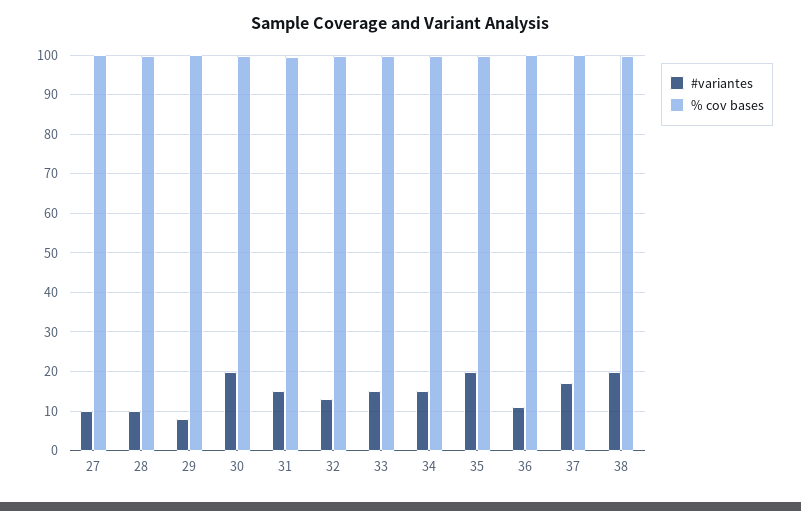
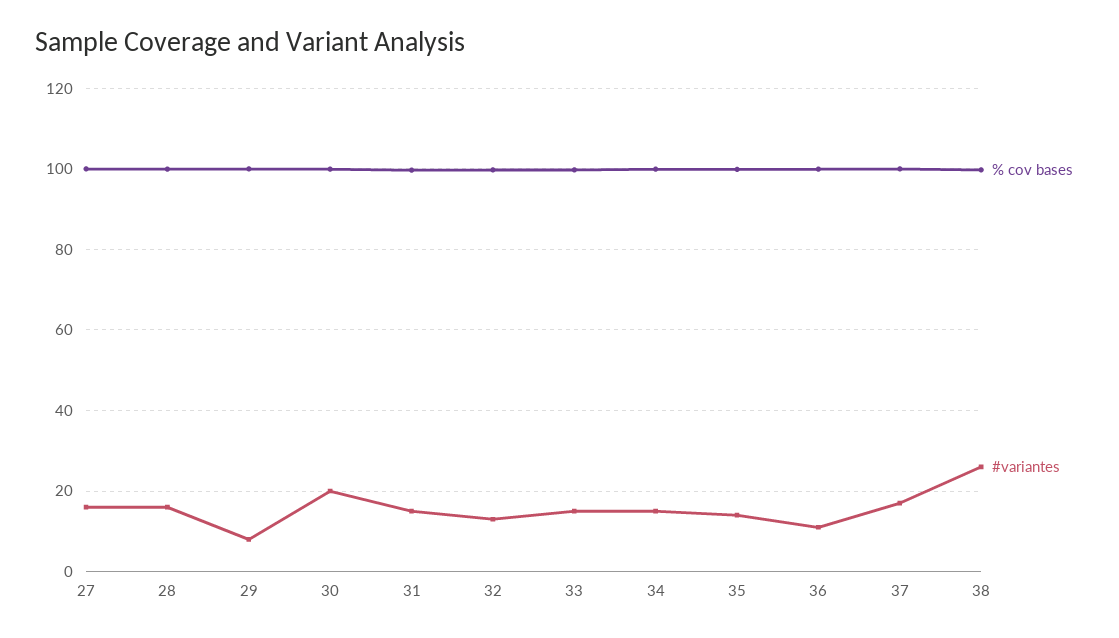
#variantes, 27: 10 -> 16
#variantes, 28: 10 -> 16
#variantes, 35: 20 -> 14
#variantes, 38: 20 -> 26

